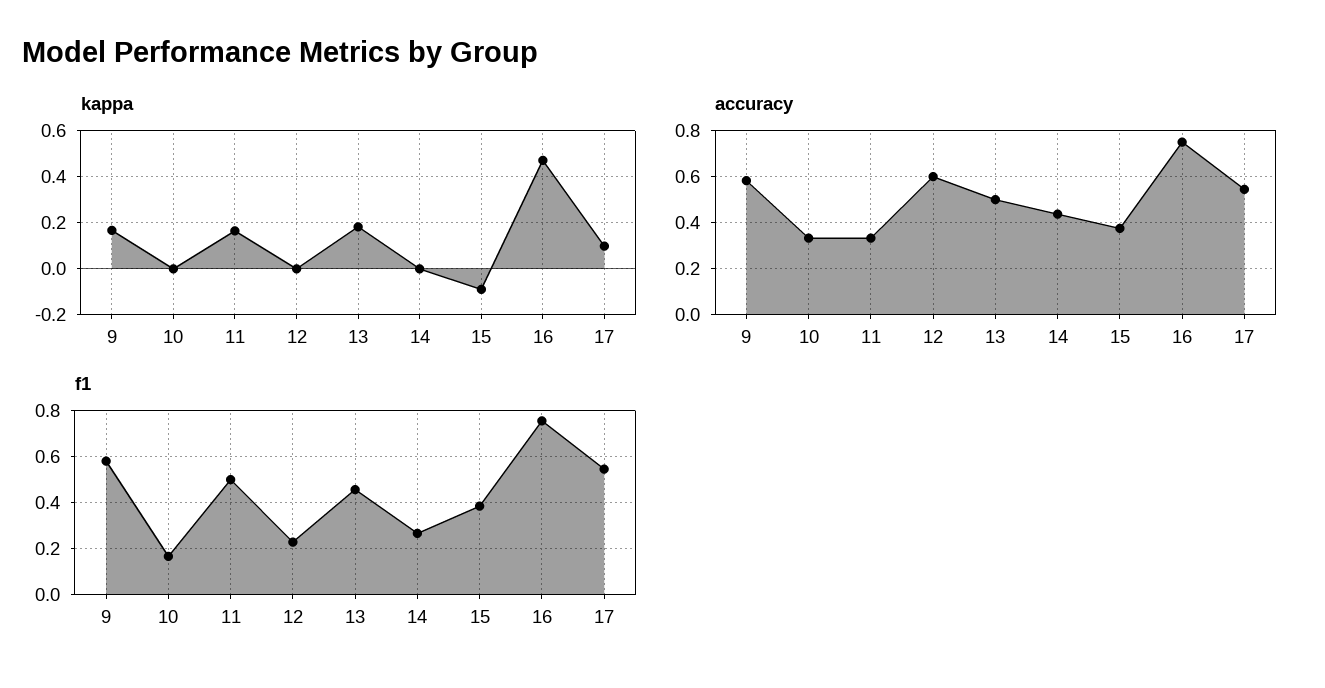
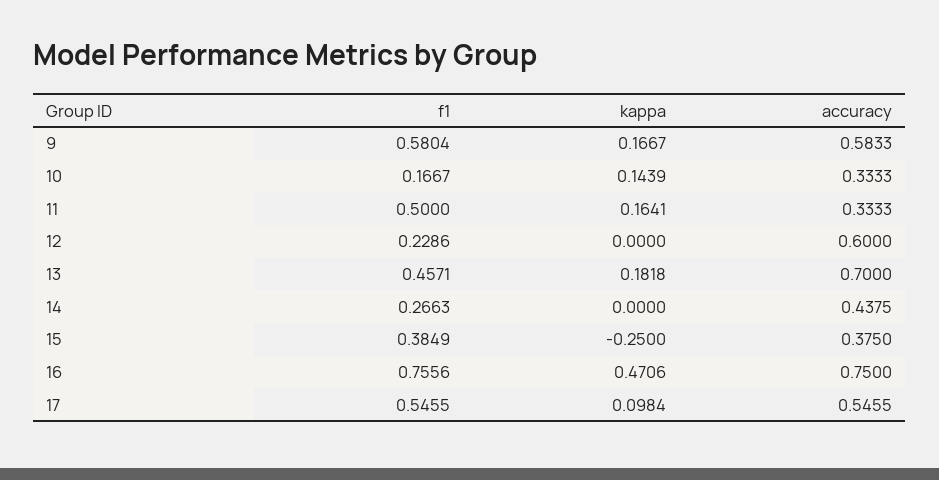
kappa, 10: 0 -> 0.1439
kappa, 15: -0.1 -> -0.25
accuracy, 13: 0.5 -> 0.7

